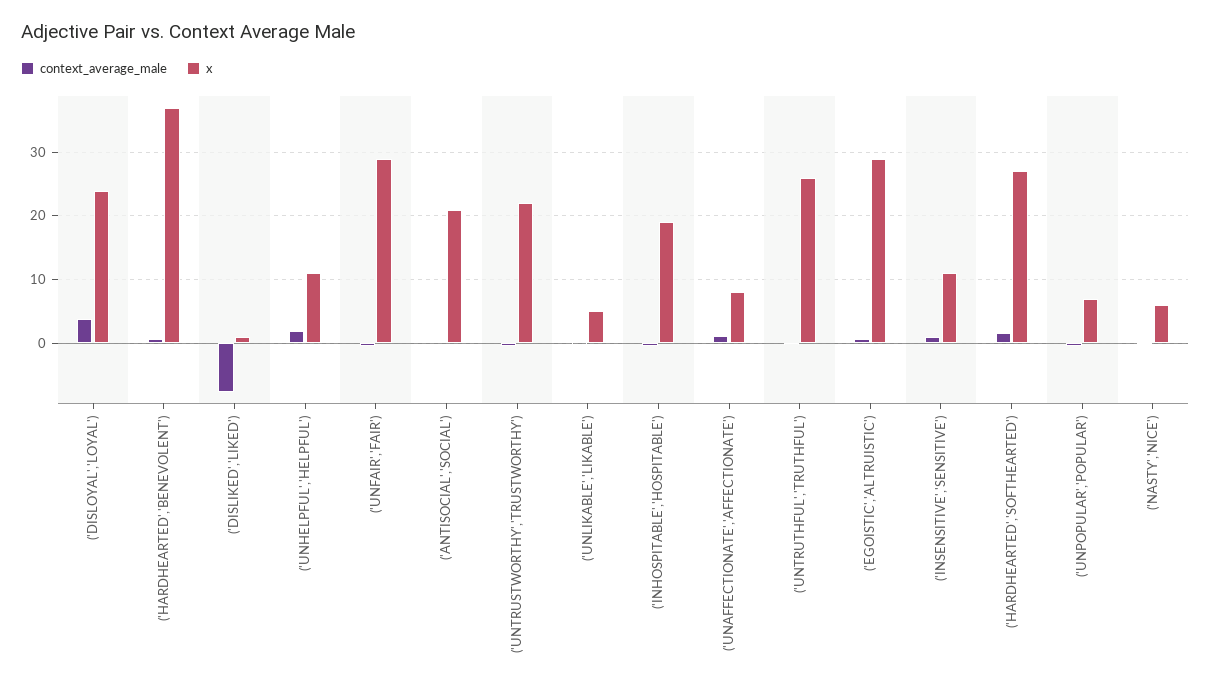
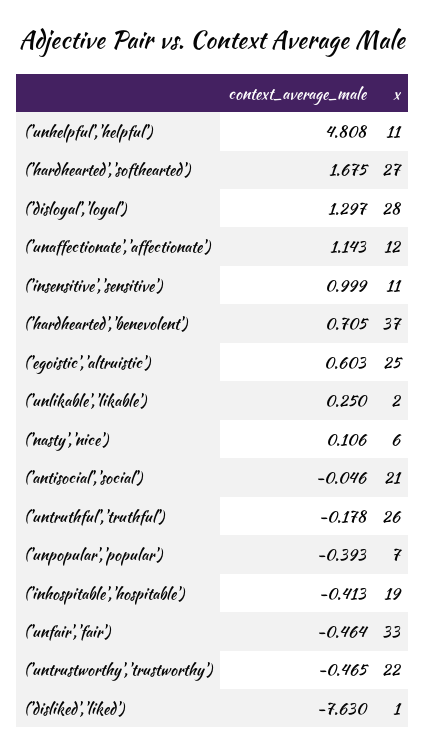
context_average_male, ('DISLOYAL','LOYAL'): 4 -> 1.297
x, ('DISLOYAL','LOYAL'): 24 -> 28
context_average_male, ('UNHELPFUL','HELPFUL'): 2 -> 4.808
x, ('UNFAIR','FAIR'): 29 -> 33
x, ('UNLIKABLE','LIKABLE'): 5 -> 2
x, ('UNAFFECTIONATE','AFFECTIONATE'): 8 -> 12
x, ('EGOISTIC','ALTRUISTIC'): 29 -> 25

